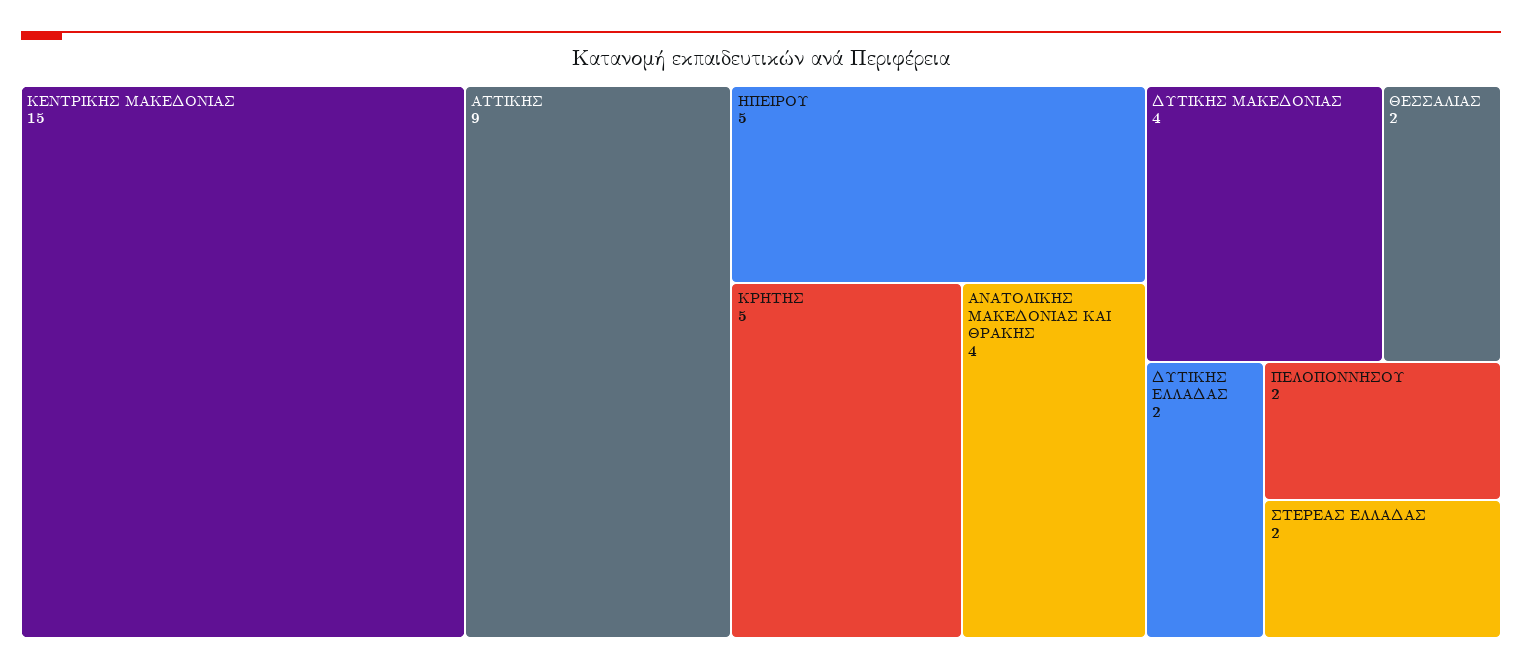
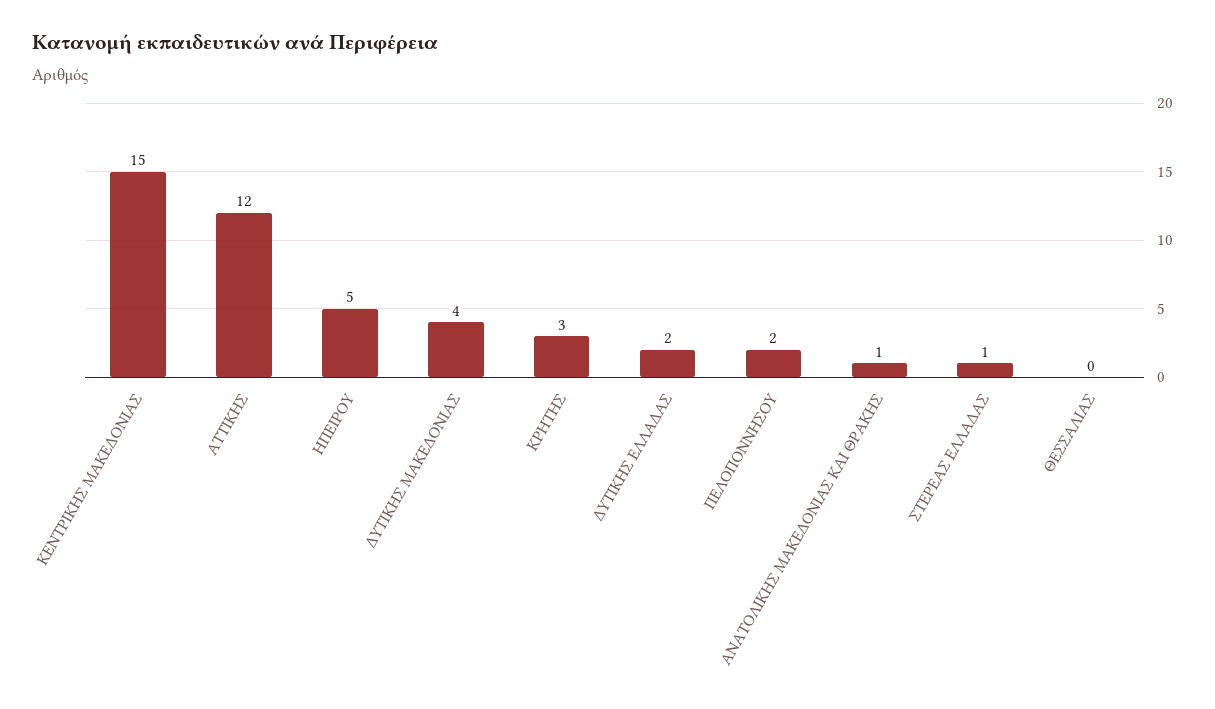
ΑΤΤΙΚΗΣ: 9 -> 12
ΚΡΗΤΗΣ: 5 -> 3
ΑΝΑΤΟΛΙΚΗΣ ΜΑΚΕΔΟΝΙΑΣ ΚΑΙ ΘΡΑΚΗΣ: 4 -> 1
ΘΕΣΣΑΛΙΑΣ: 2 -> 0
ΣΤΕΡΕΑΣ ΕΛΛΑΔΑΣ: 2 -> 1

